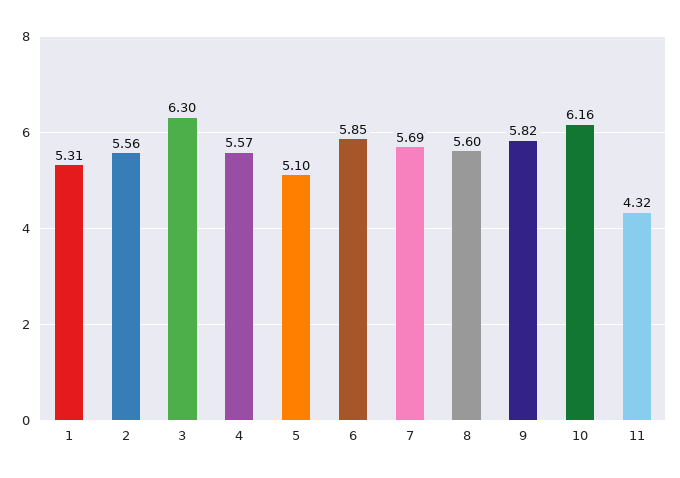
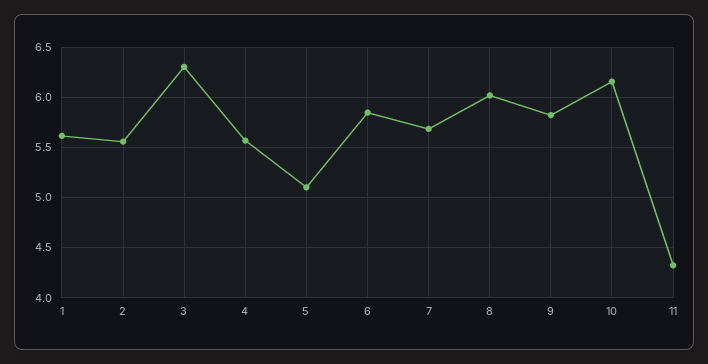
1: 5.31 -> 5.6
8: 5.6 -> 6

